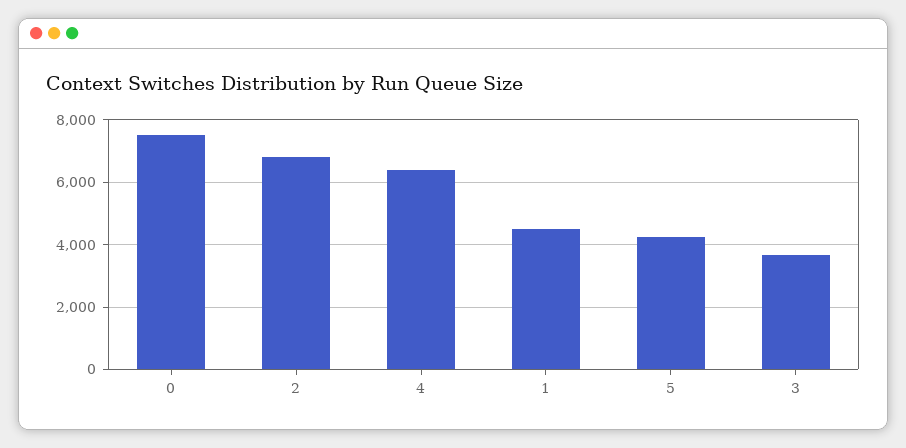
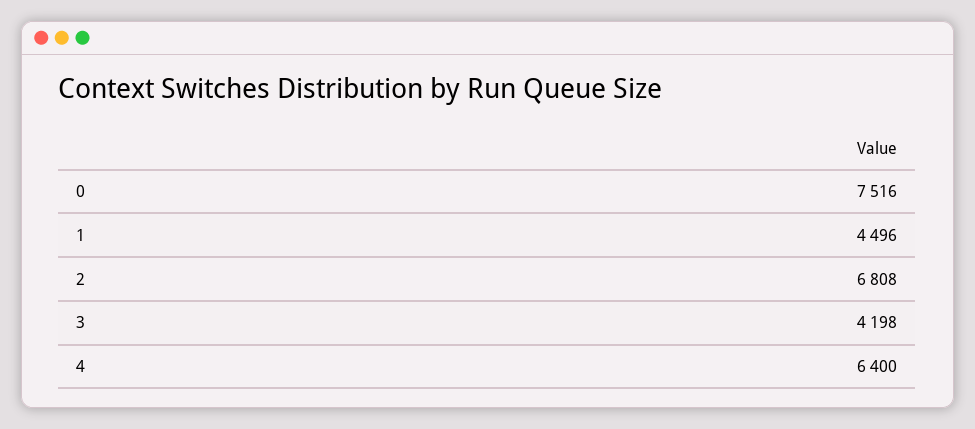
5: 4200 -> none
3: 3600 -> 4198

